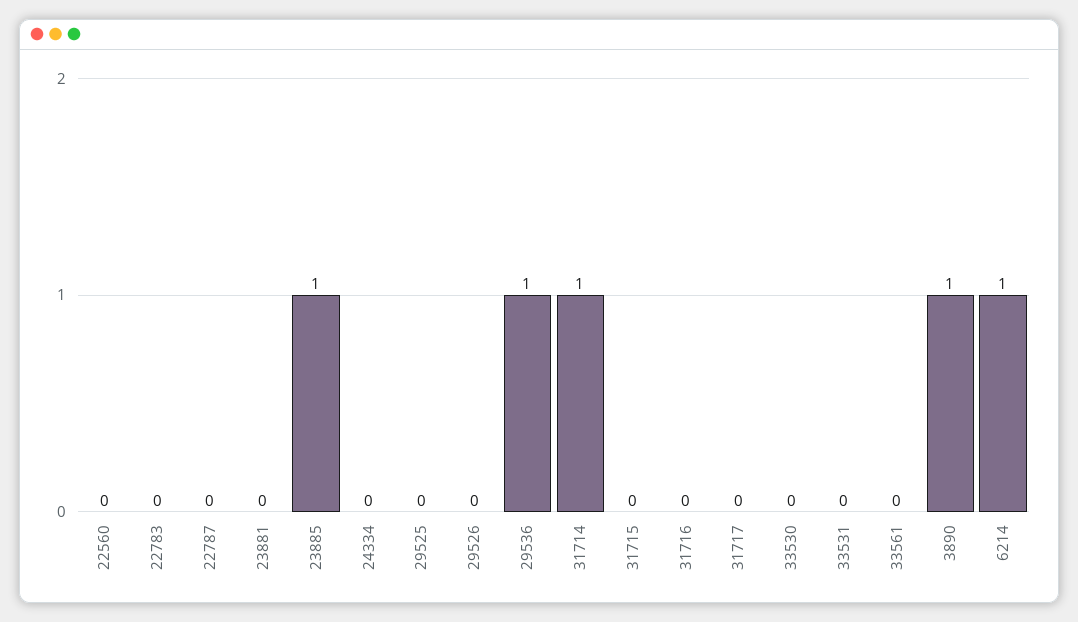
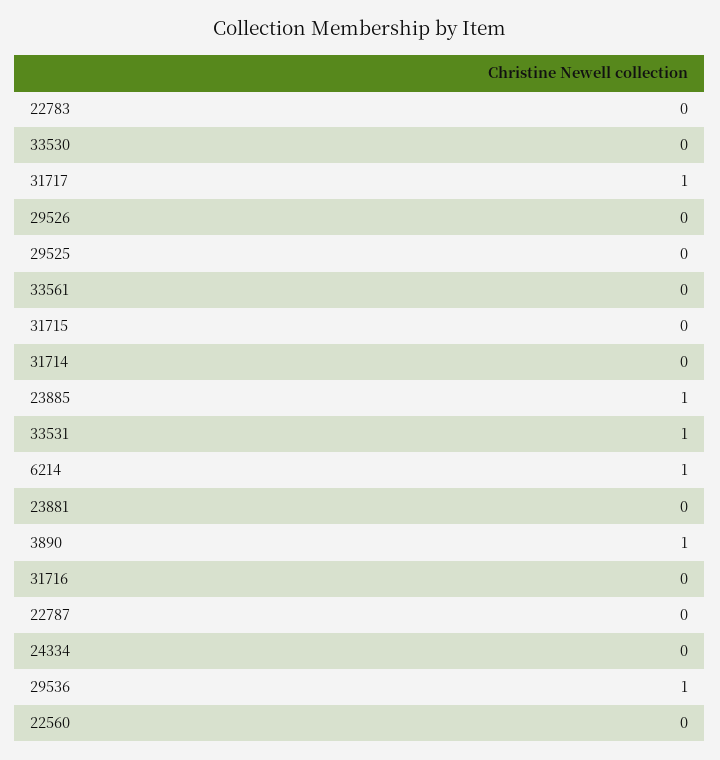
31714: 1 -> 0
31717: 0 -> 1
33531: 0 -> 1

